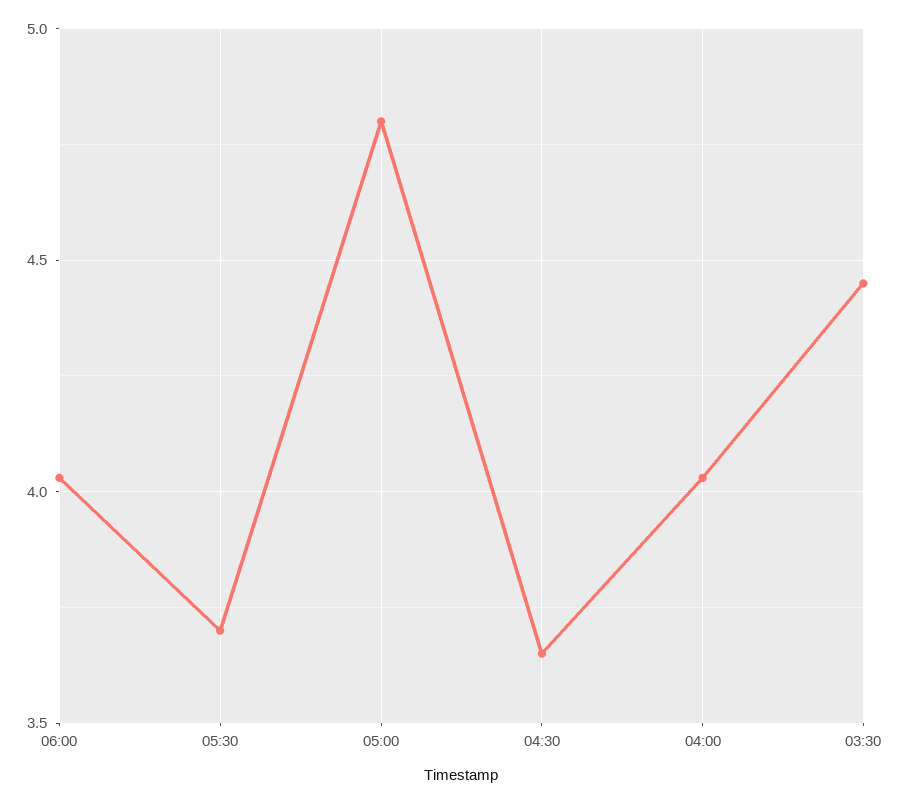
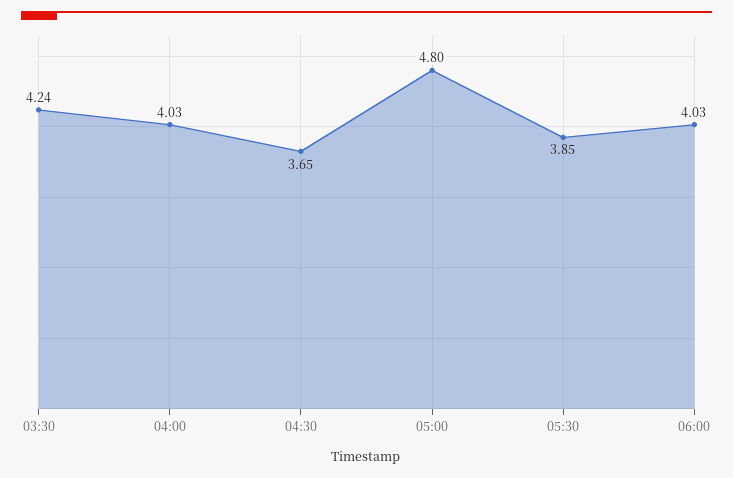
05:30: 3.7 -> 3.85
03:30: 4.45 -> 4.24

